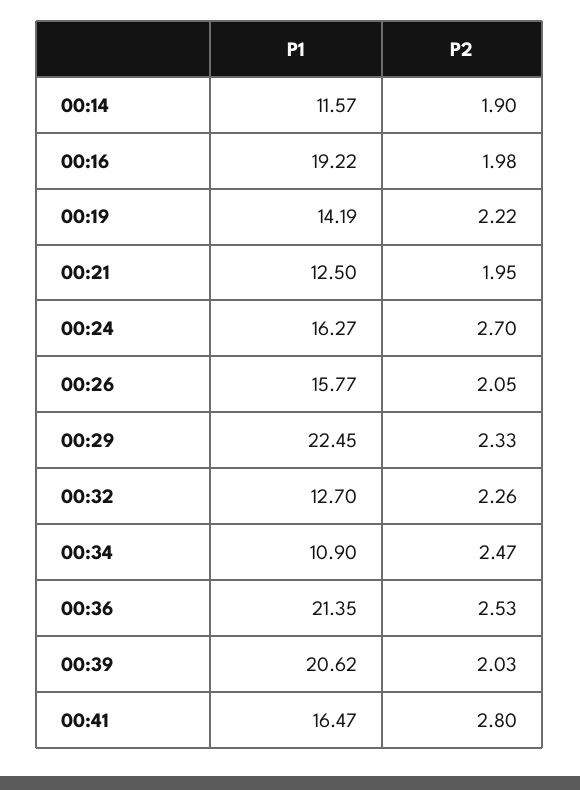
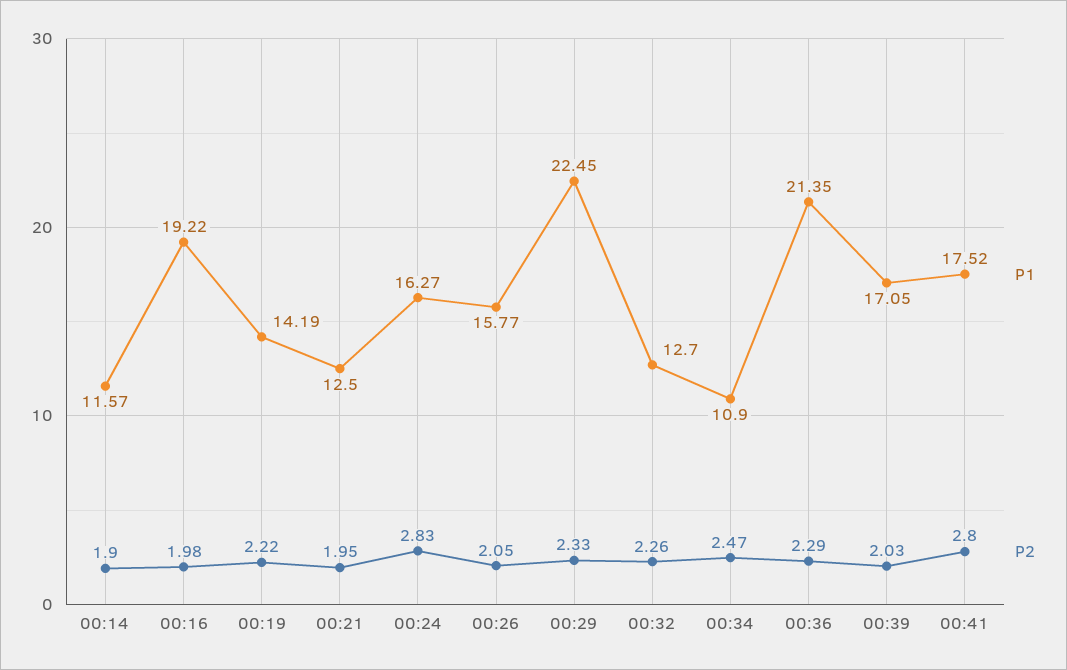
P2, 00:24: 2.7 -> 2.83
P2, 00:36: 2.53 -> 2.29
P1, 00:39: 20.62 -> 17.05
P1, 00:41: 16.47 -> 17.52

